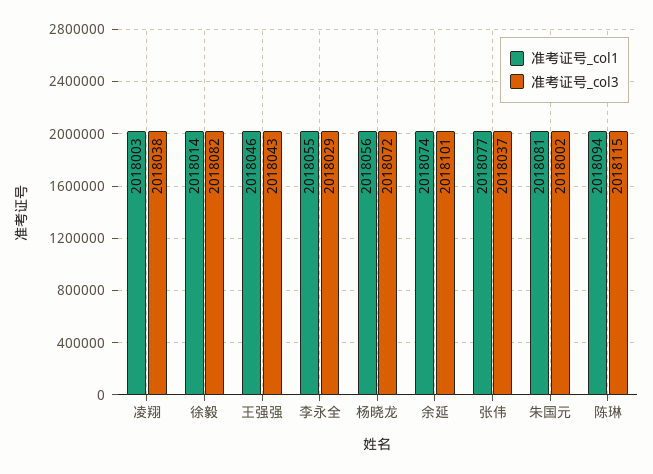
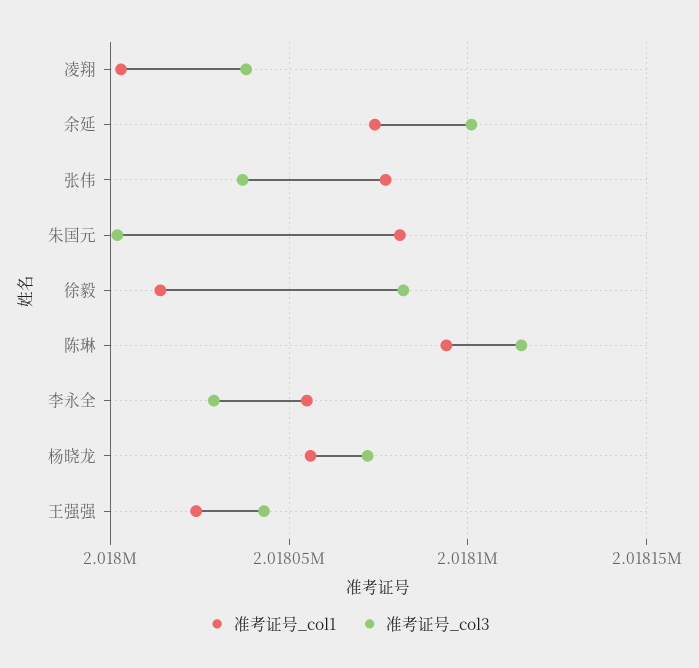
准考证号_col1, 王强强: 2018046 -> 2018025

